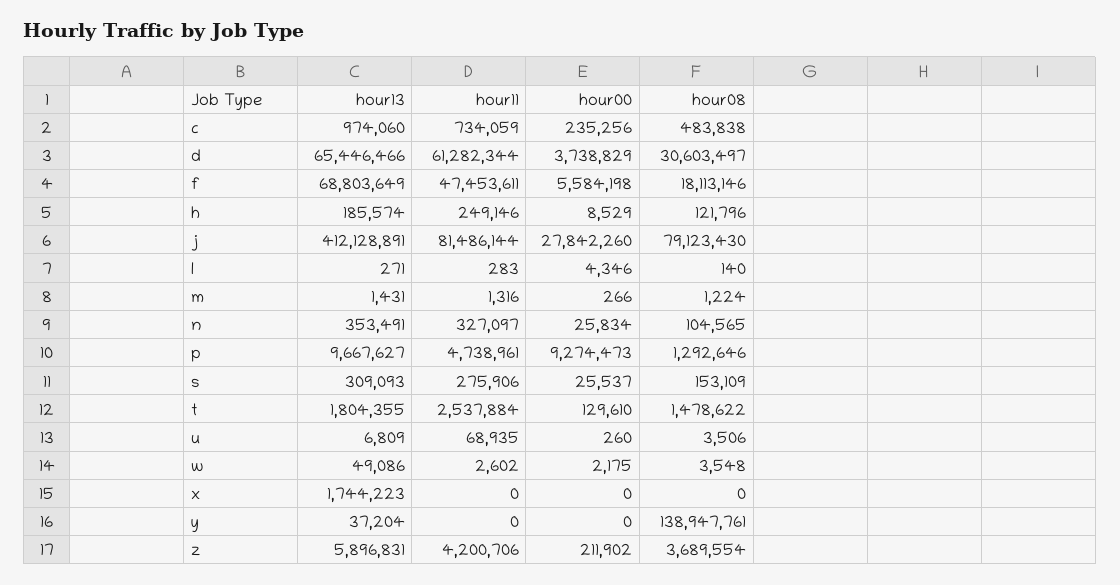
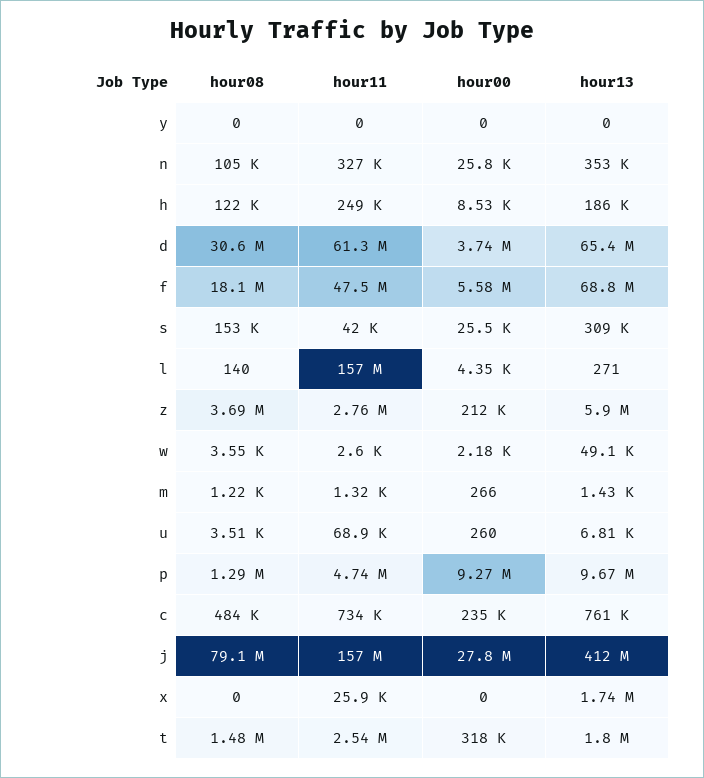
hour13, c: 974060 -> 761000
hour11, j: 81486144 -> 157000000
hour11, l: 283 -> 157000000
hour11, s: 275906 -> 42000
hour00, t: 129610 -> 318000
hour11, x: 0 -> 25900
hour13, y: 37204 -> 0
hour08, y: 138947761 -> 0
hour11, z: 4200706 -> 2760000

